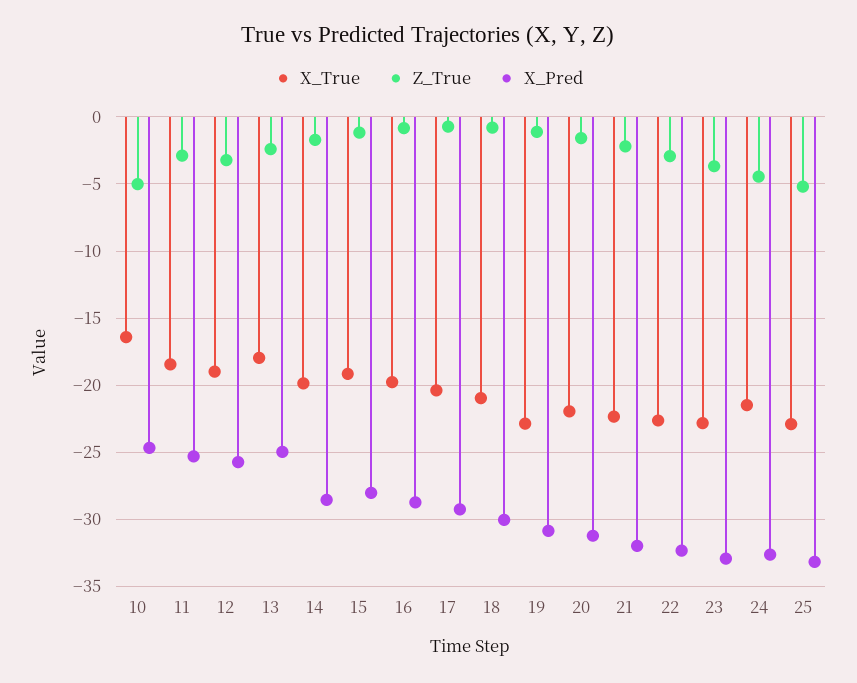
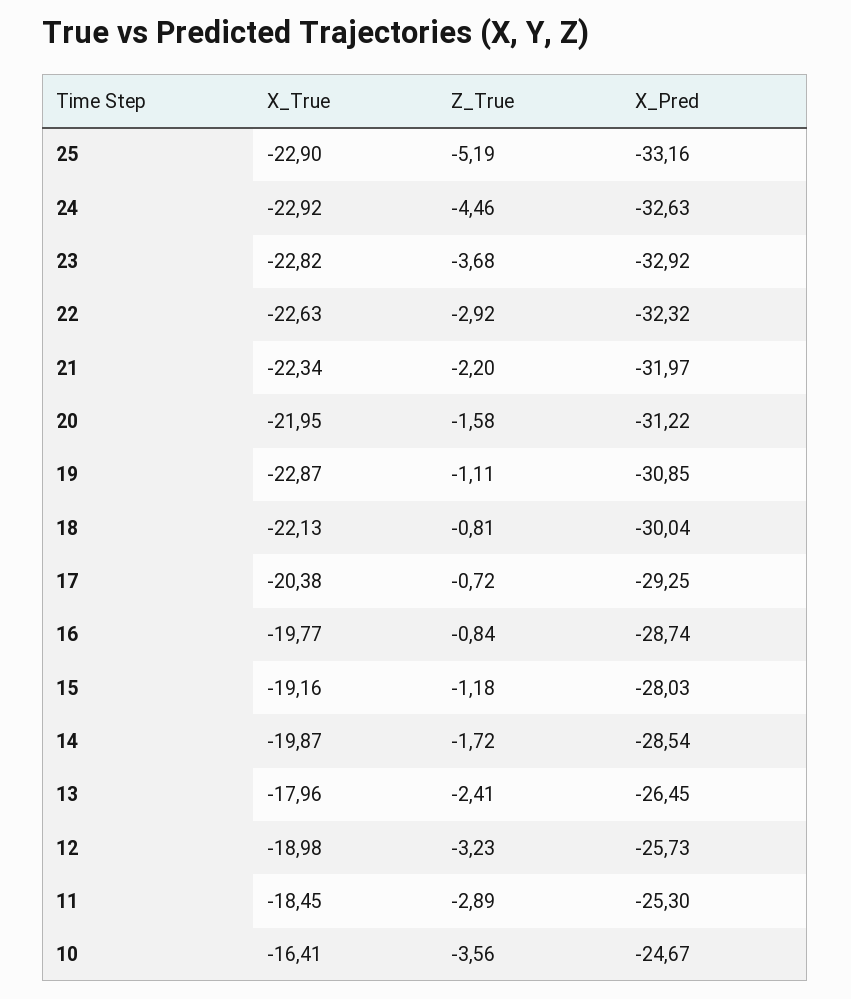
Z_True, 10: -5 -> -3.56
X_Pred, 13: -25 -> -26.45
X_True, 18: -21 -> -22.13
X_True, 24: -21.5 -> -22.92

